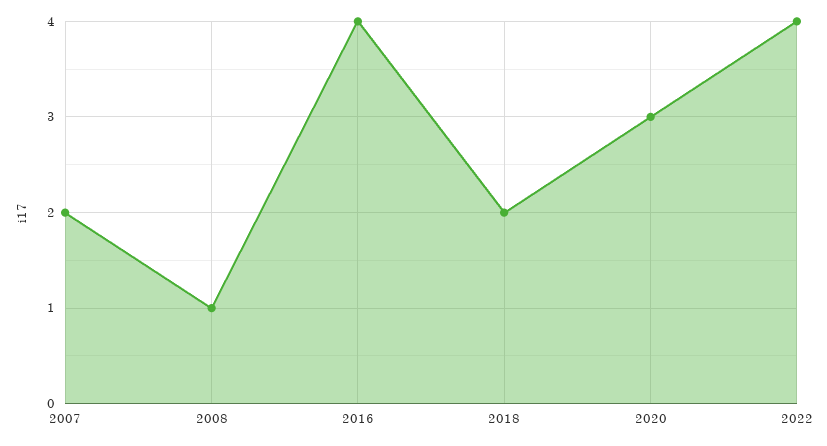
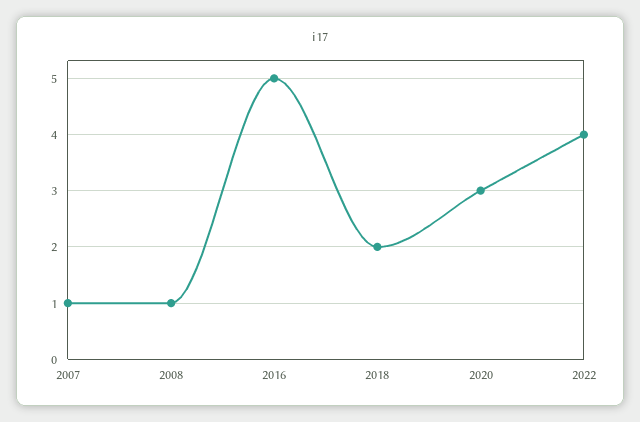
2007: 2 -> 1
2016: 4 -> 5

